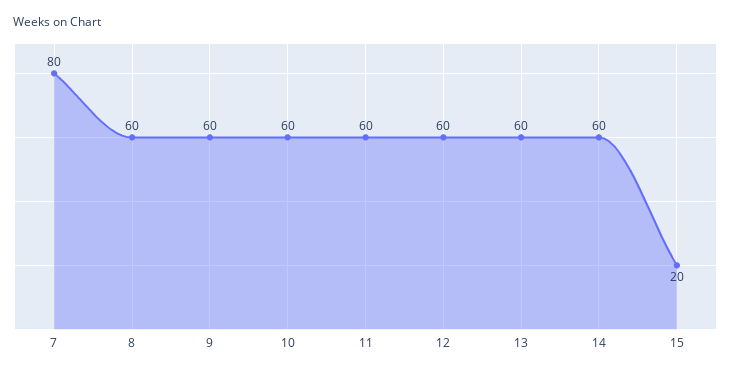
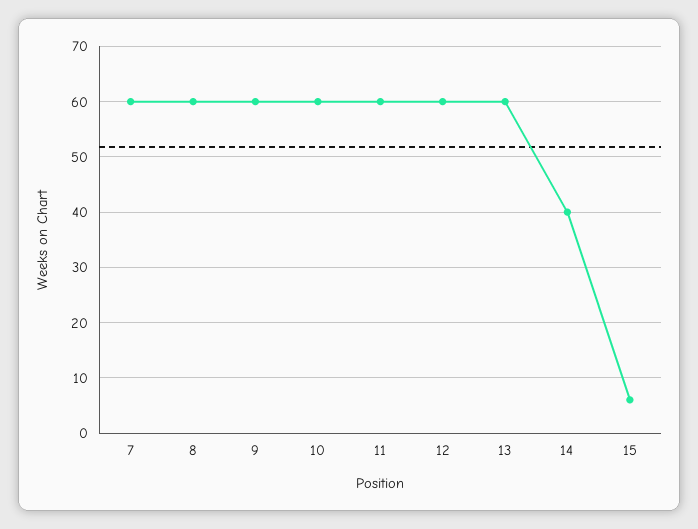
7: 80 -> 60
14: 60 -> 40
15: 20 -> 5

